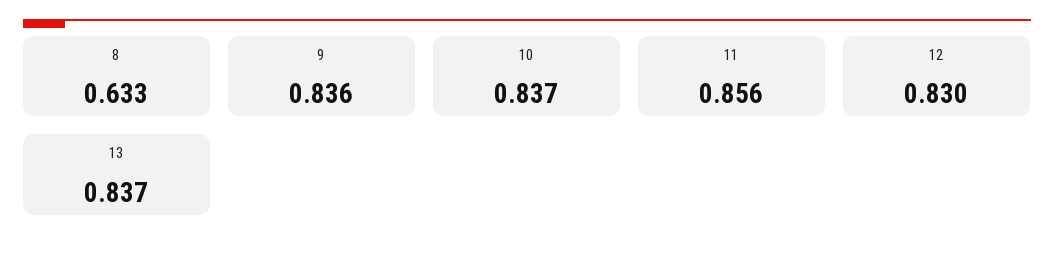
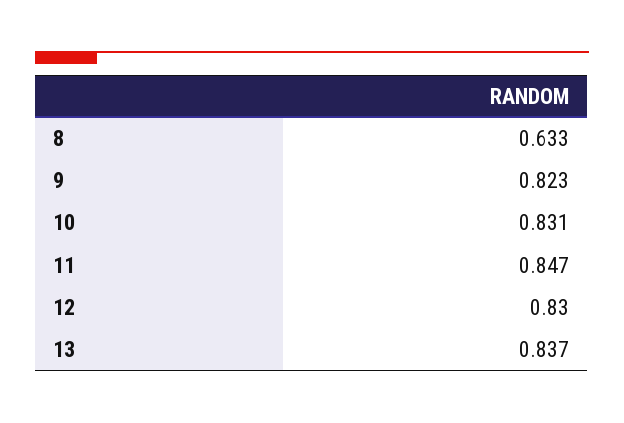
9: 0.836 -> 0.823
10: 0.837 -> 0.831
11: 0.856 -> 0.847

